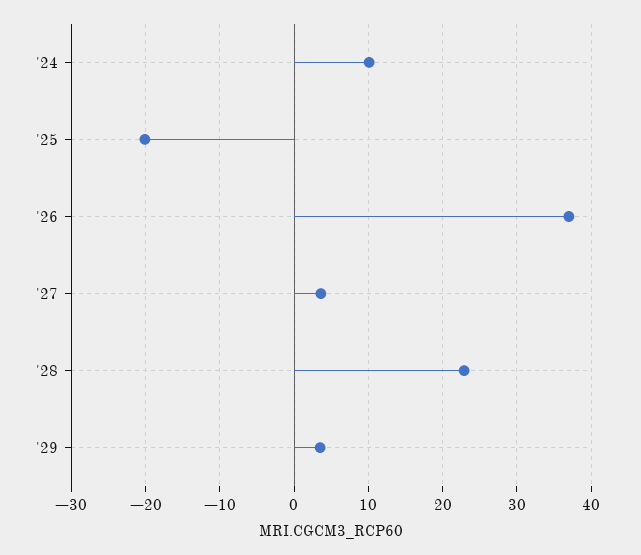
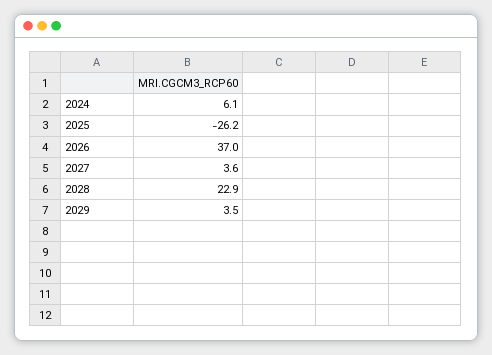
'24: 10 -> 6.1
'25: -20 -> -26.2

